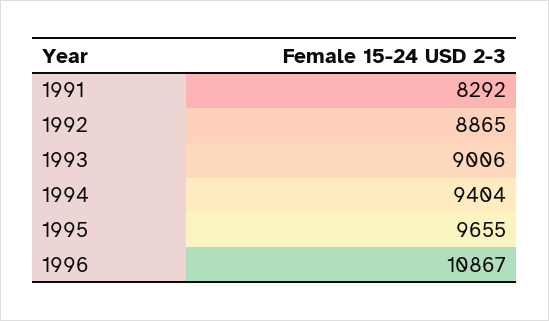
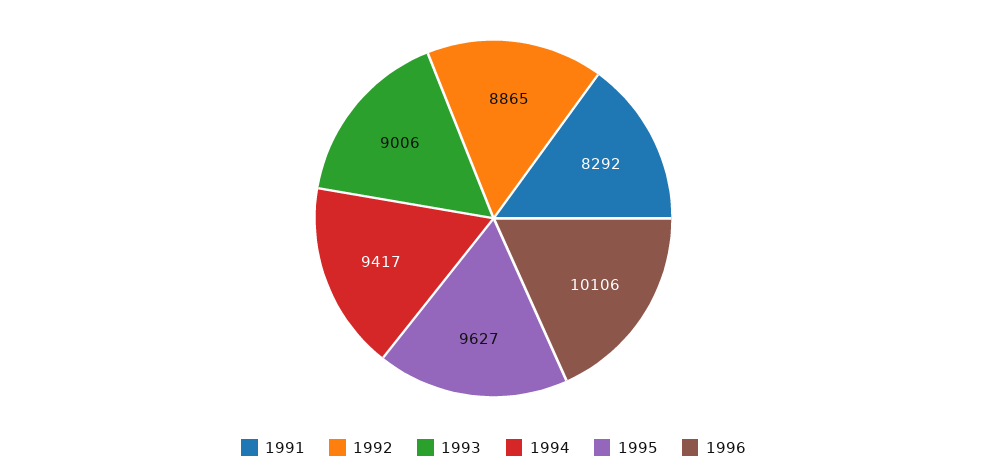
1994: 9404 -> 9417
1995: 9655 -> 9627
1996: 10867 -> 10106

